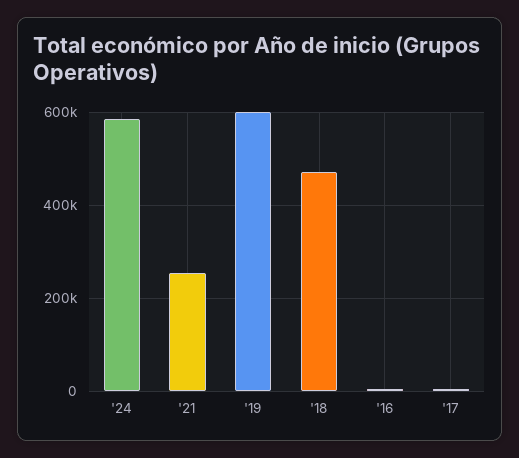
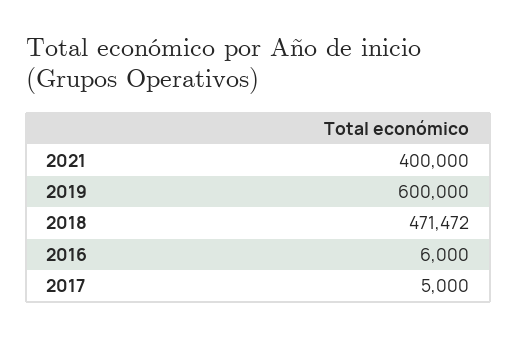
'24: 580000 -> none
'21: 260000 -> 400000

